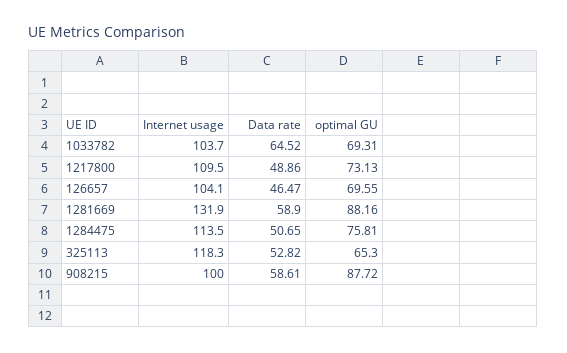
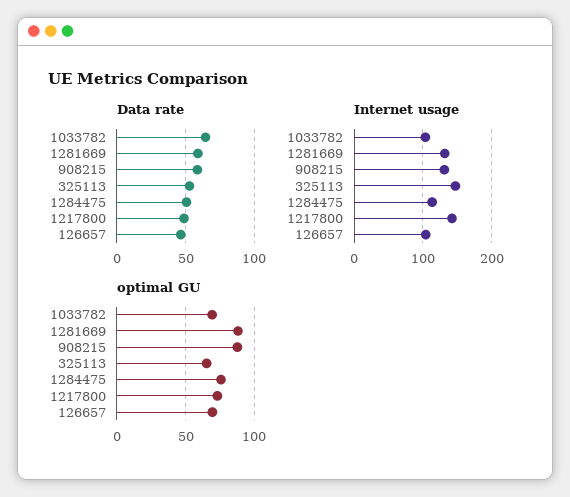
Internet usage, 1217800: 109.5 -> 140
Internet usage, 325113: 118.3 -> 150
Internet usage, 908215: 100 -> 130

